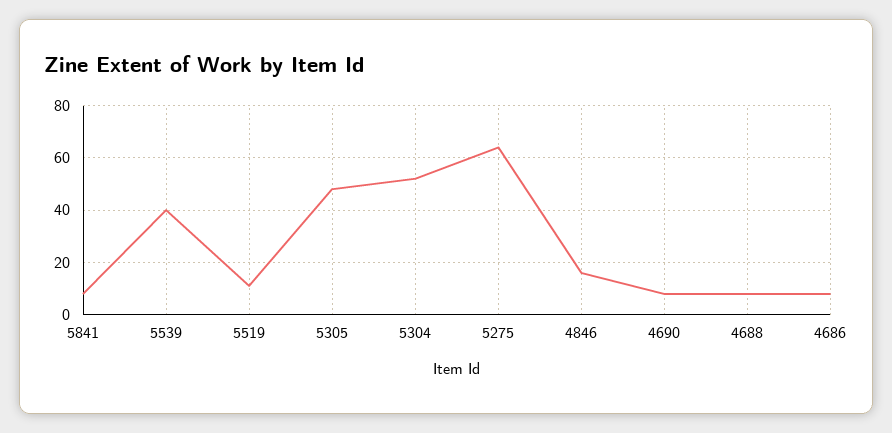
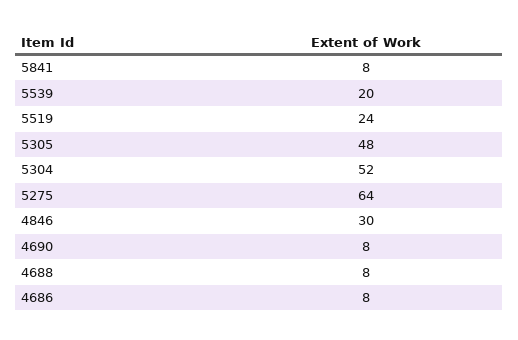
5539: 40 -> 20
5519: 10 -> 24
4846: 15 -> 30

